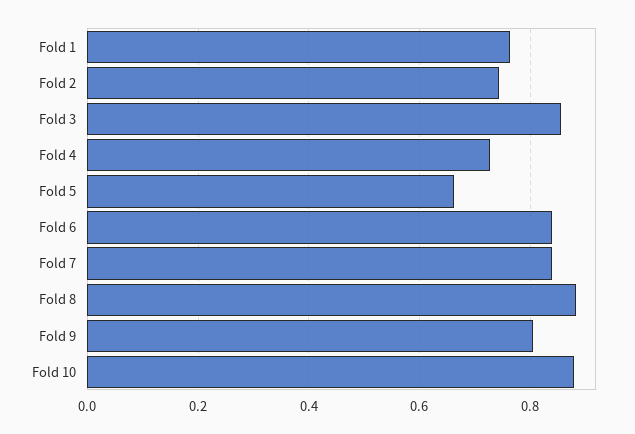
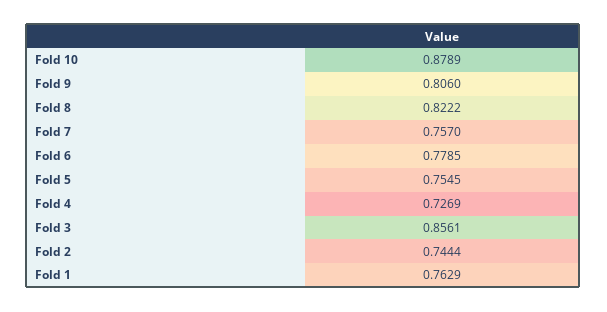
Fold 5: 0.66 -> 0.7545
Fold 6: 0.84 -> 0.7785
Fold 7: 0.84 -> 0.757
Fold 8: 0.88 -> 0.8222

